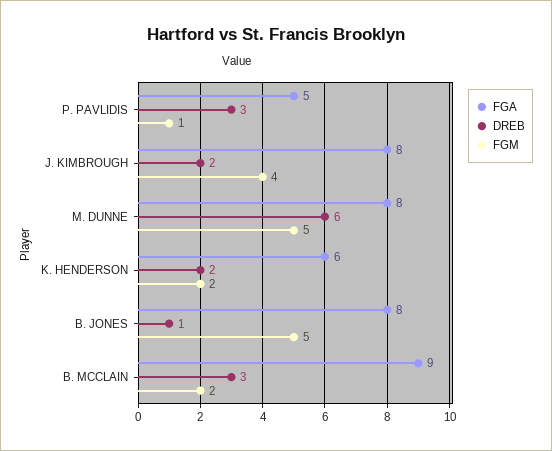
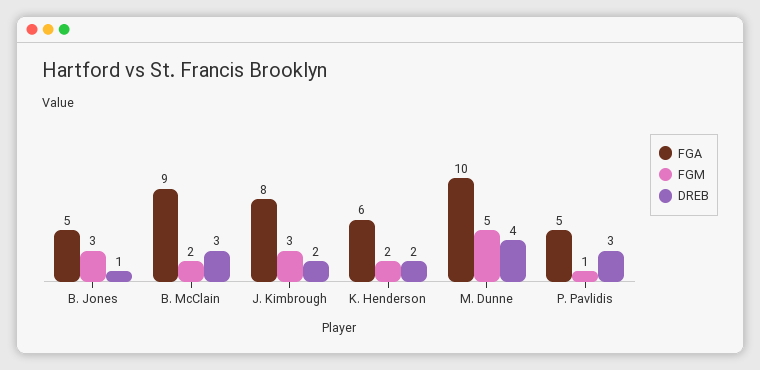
FGM, J. KIMBROUGH: 4 -> 3
FGA, M. DUNNE: 8 -> 10
DREB, M. DUNNE: 6 -> 4
FGA, B. JONES: 8 -> 5
FGM, B. JONES: 5 -> 3

